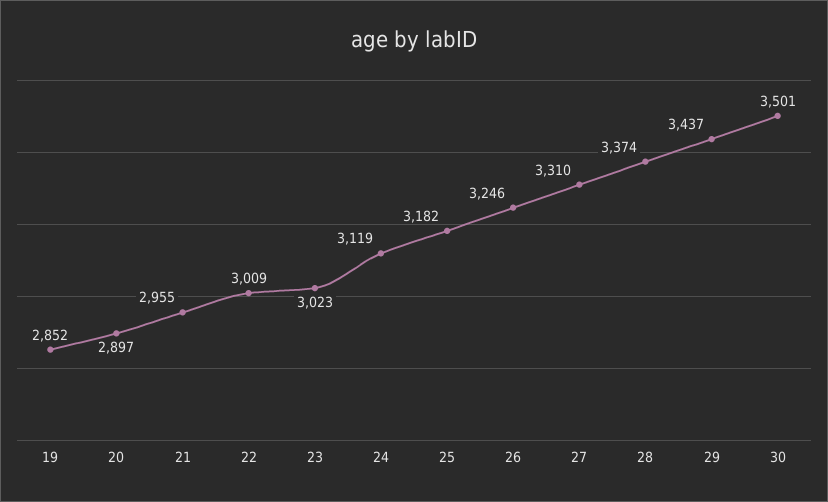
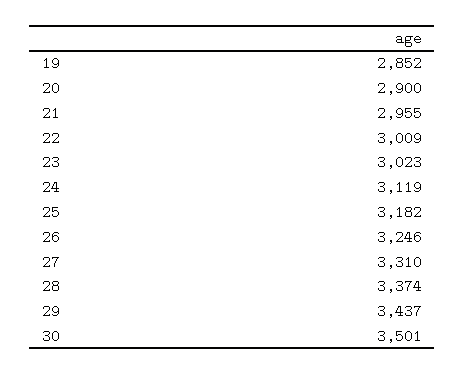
20: 2897 -> 2900

